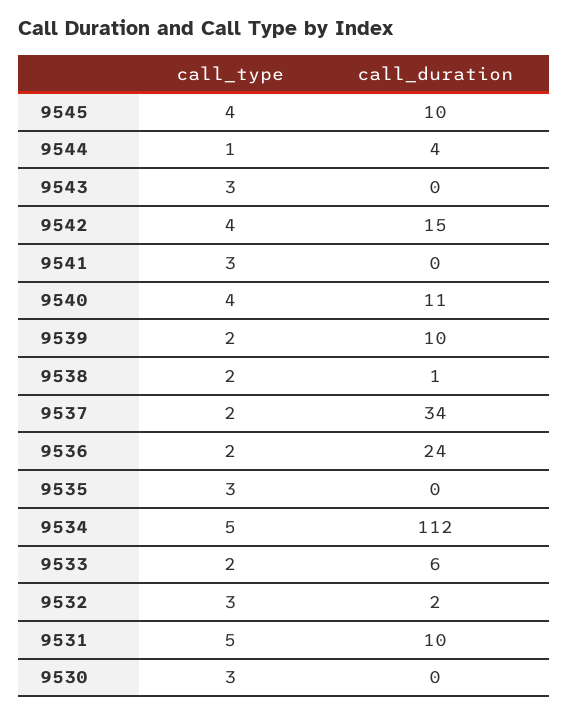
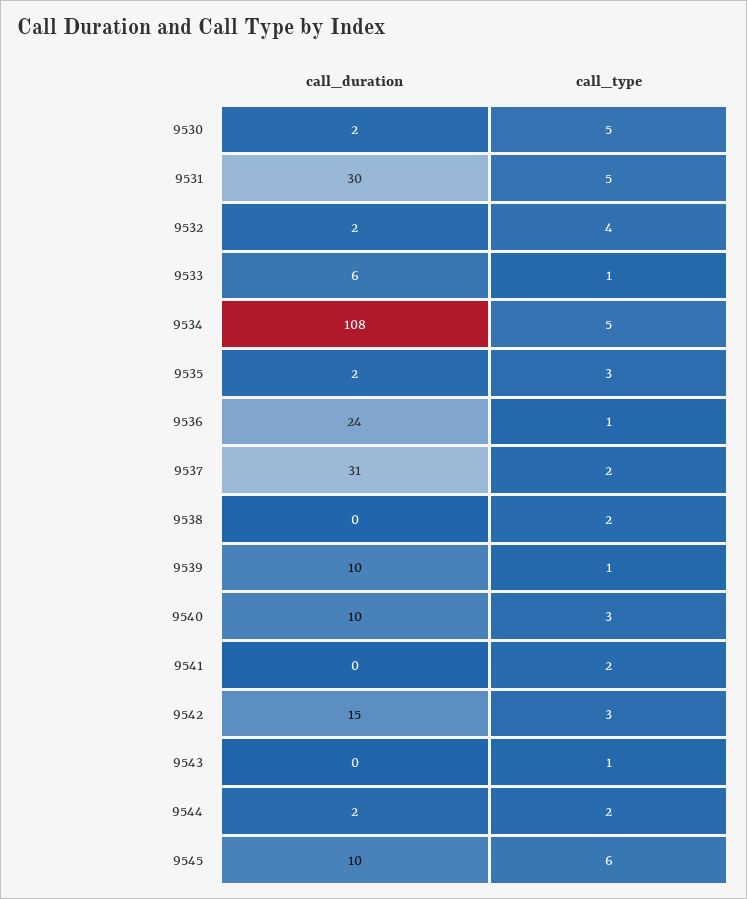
call_type, 9545: 4 -> 6
call_type, 9544: 1 -> 2
call_duration, 9544: 4 -> 2
call_type, 9543: 3 -> 1
call_type, 9542: 4 -> 3
call_type, 9541: 3 -> 2
call_type, 9540: 4 -> 3
call_duration, 9540: 11 -> 10
call_type, 9539: 2 -> 1
call_duration, 9538: 1 -> 0
call_duration, 9537: 34 -> 31
call_type, 9536: 2 -> 1
call_duration, 9535: 0 -> 2
call_duration, 9534: 112 -> 108
call_type, 9533: 2 -> 1
call_type, 9532: 3 -> 4
call_duration, 9531: 10 -> 30
call_type, 9530: 3 -> 5
call_duration, 9530: 0 -> 2

